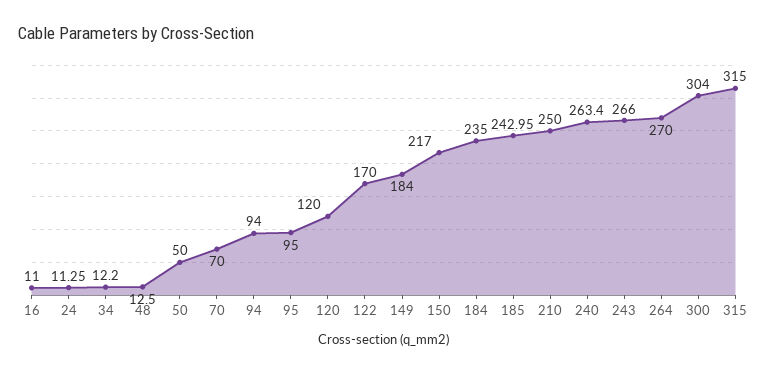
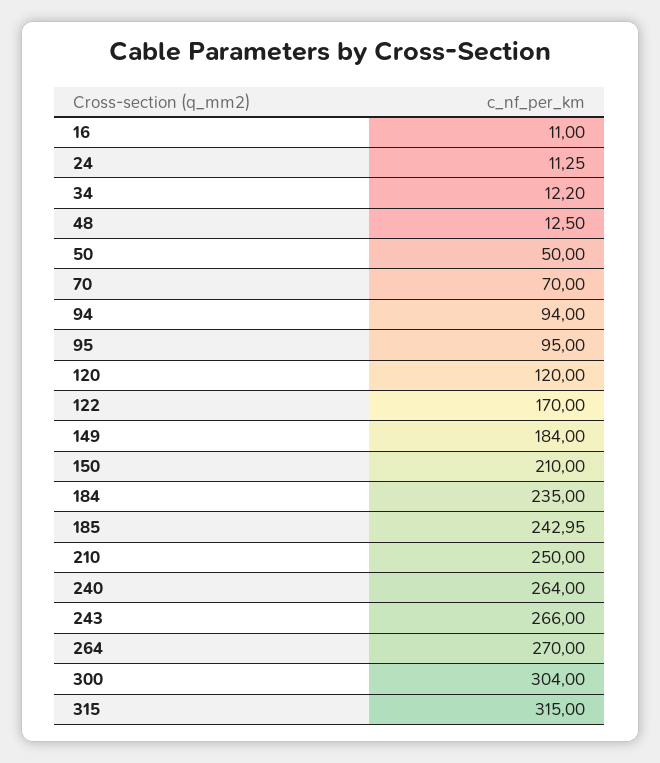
150: 217 -> 210
240: 263.4 -> 264

